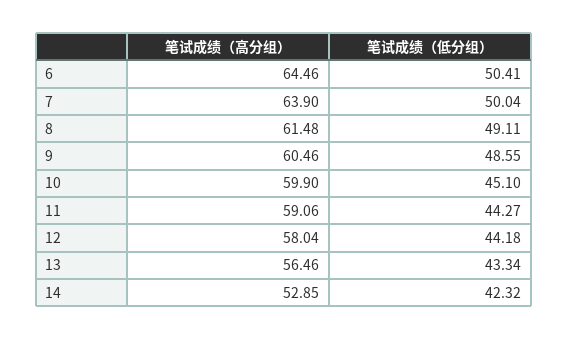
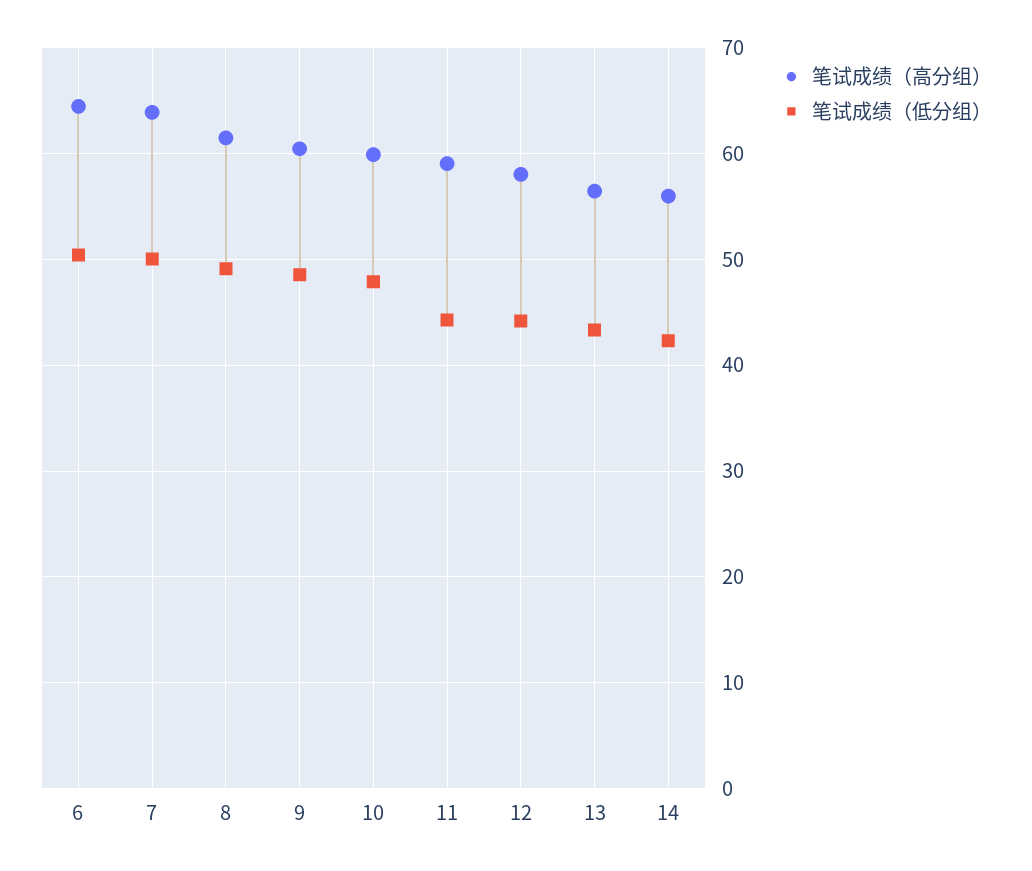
笔试成绩（低分组）, 10: 45.1 -> 48
笔试成绩（高分组）, 14: 52.85 -> 56

